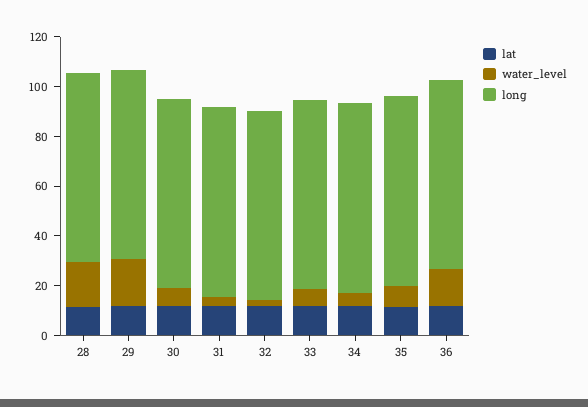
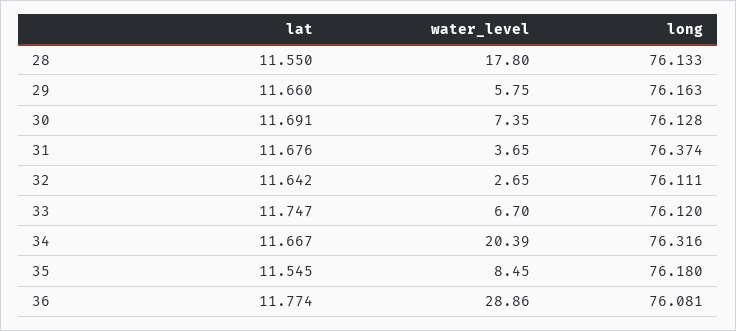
water_level, 29: 20 -> 5.75
water_level, 34: 5 -> 20.39
water_level, 36: 15 -> 28.86

